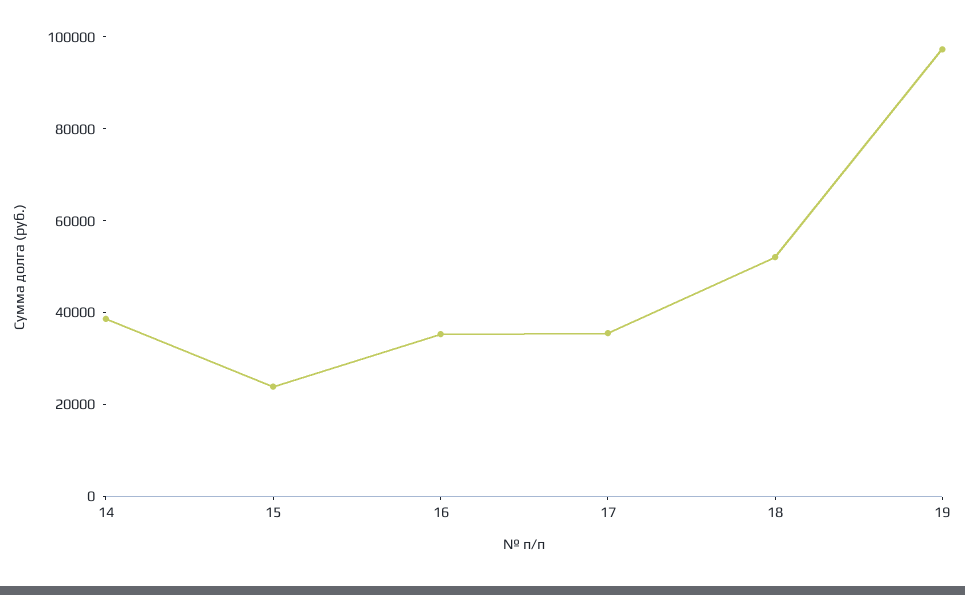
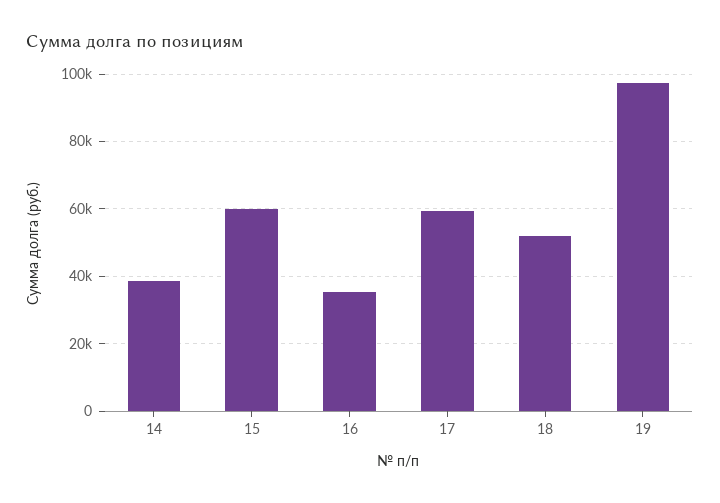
15: 25000 -> 60000
17: 35000 -> 60000

